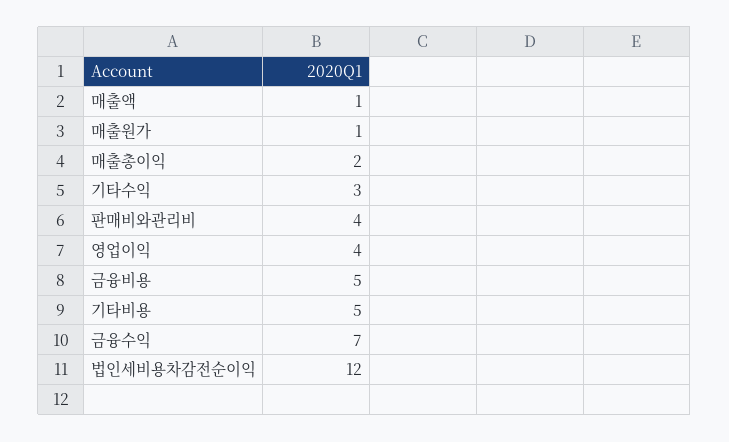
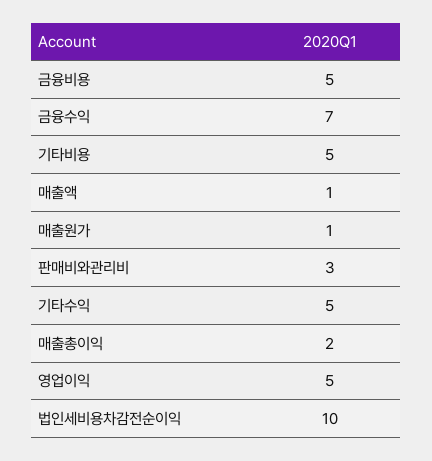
기타수익: 3 -> 5
판매비와관리비: 4 -> 3
영업이익: 4 -> 5
법인세비용차감전순이익: 12 -> 10

